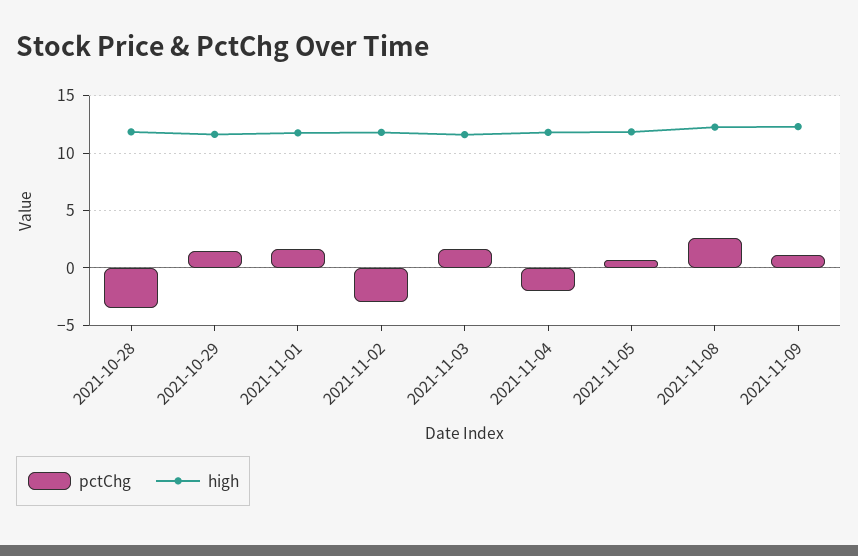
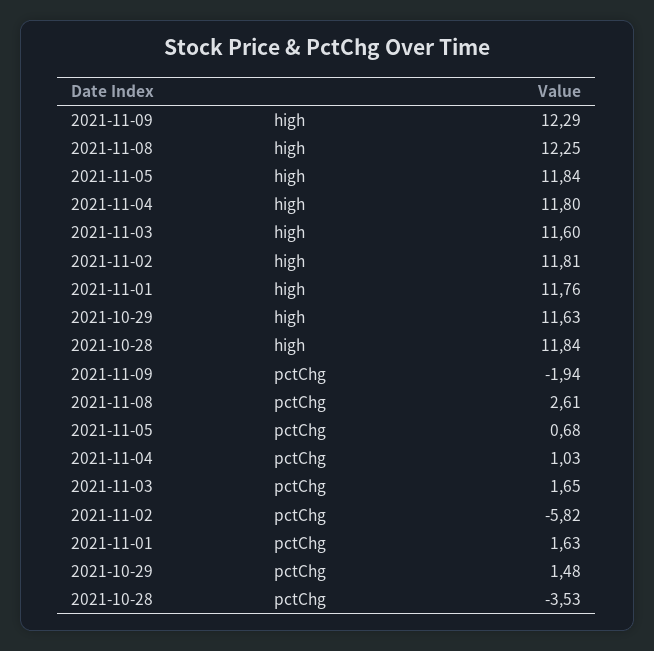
pctChg, 2021-11-02: -3 -> -5.82
pctChg, 2021-11-04: -2 -> 1.03
pctChg, 2021-11-09: 1 -> -1.94

